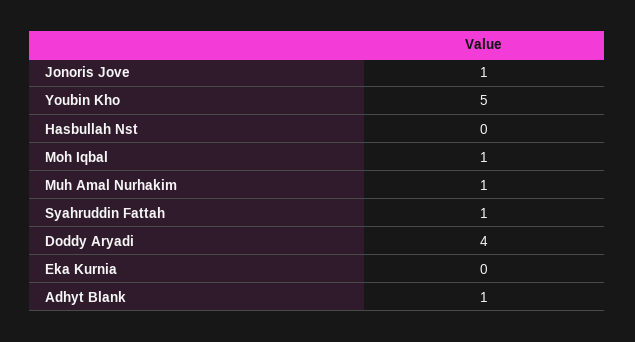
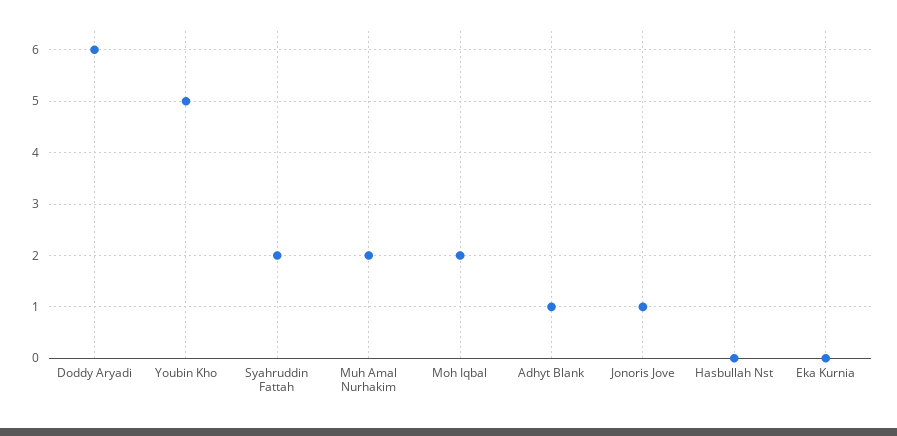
Moh Iqbal: 1 -> 2
Muh Amal Nurhakim: 1 -> 2
Syahruddin Fattah: 1 -> 2
Doddy Aryadi: 4 -> 6

